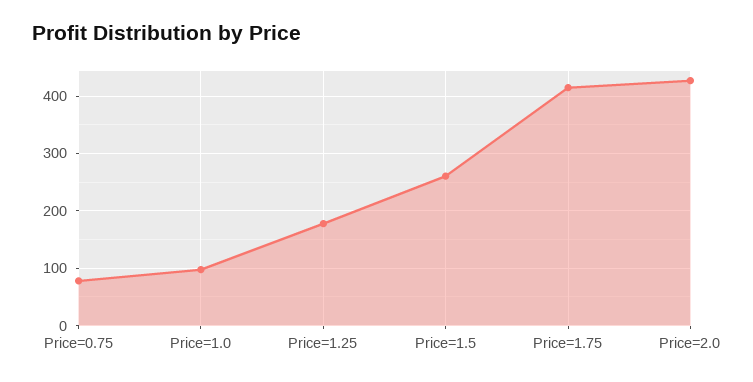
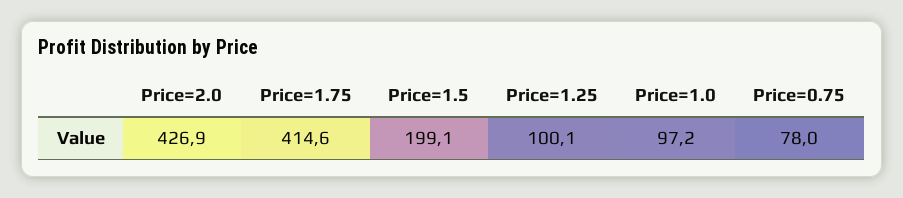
Price=1.25: 180 -> 100.1
Price=1.5: 260 -> 199.1

